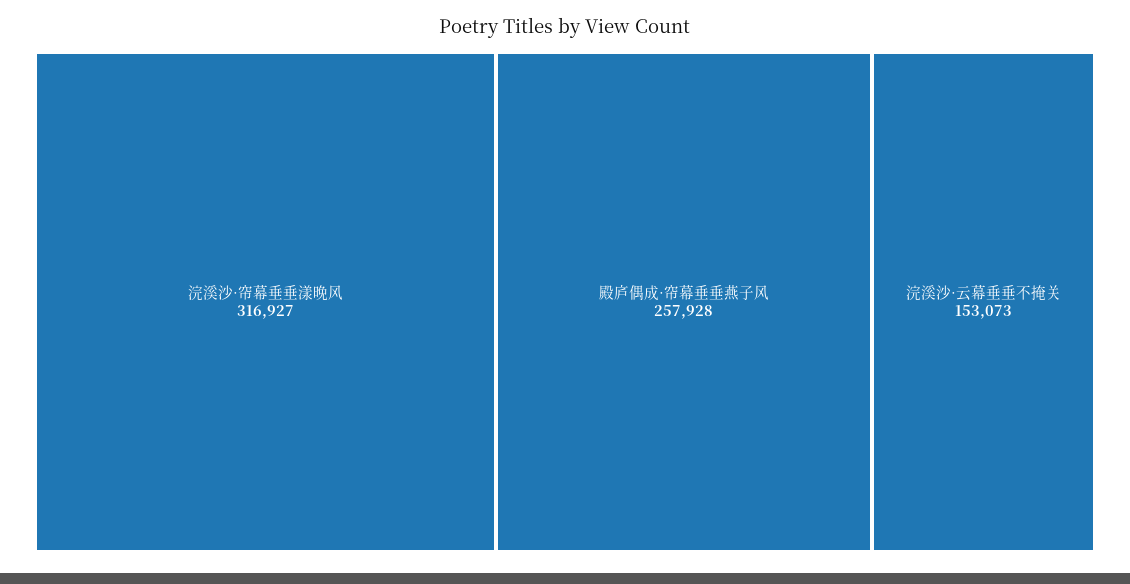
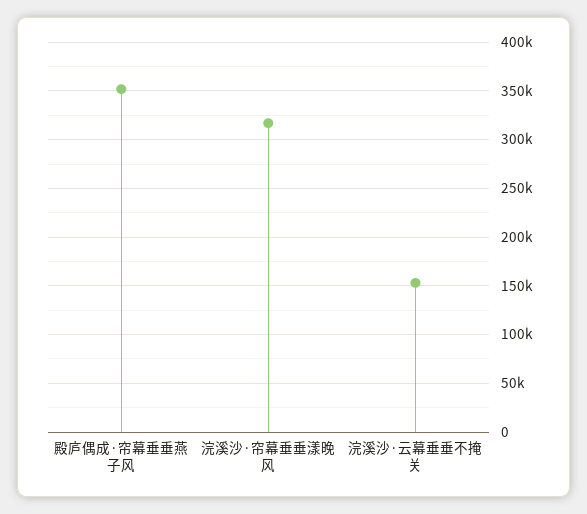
殿庐偶成·帘幕垂垂燕子风: 257928 -> 350000

